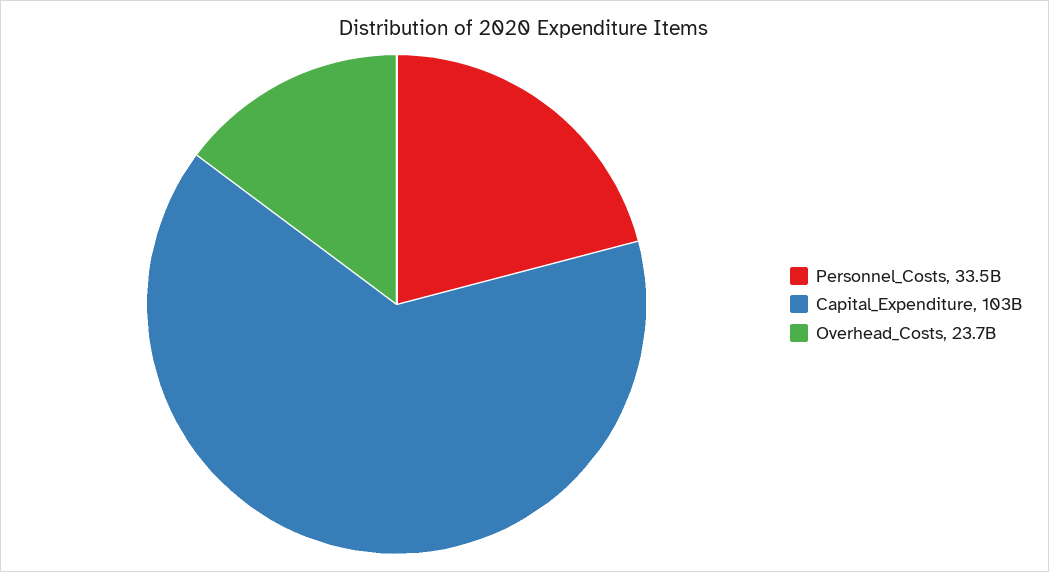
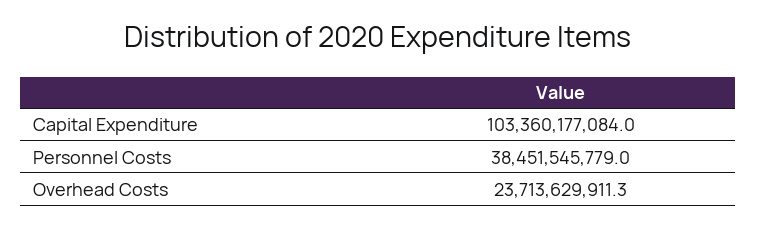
Personnel_Costs: 33500000000 -> 38451545779

